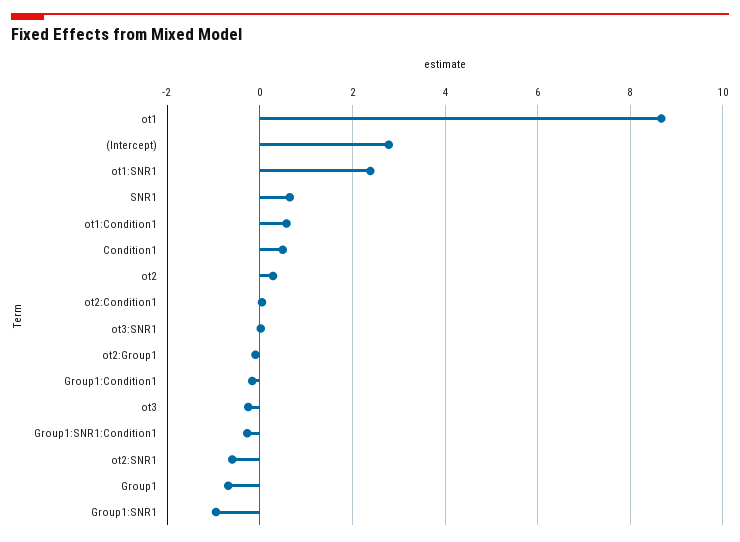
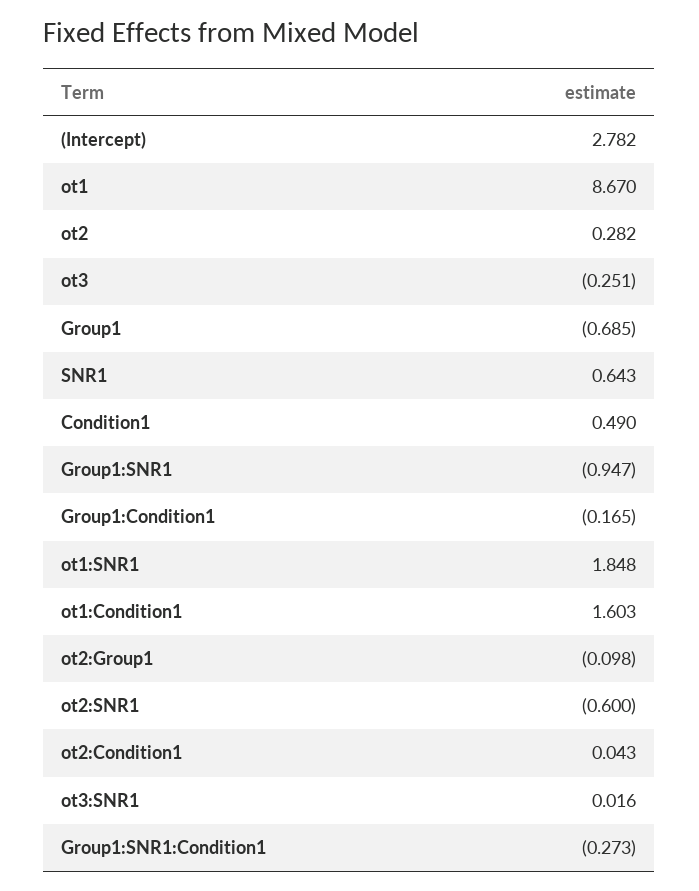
ot1:SNR1: 2.4 -> 1.848
ot1:Condition1: 0.6 -> 1.603

